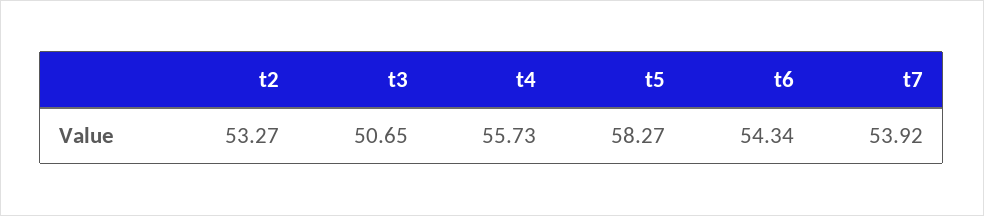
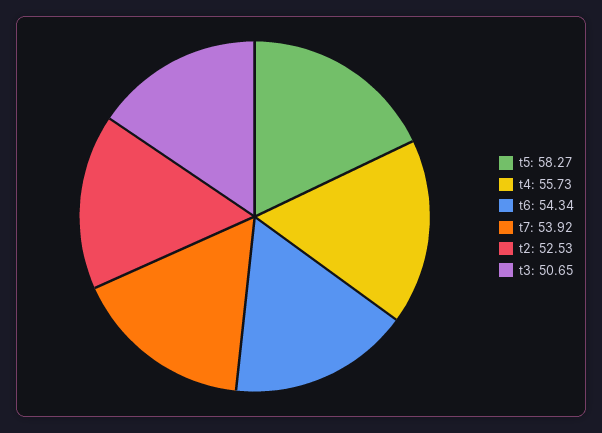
t2: 53.27 -> 52.53

